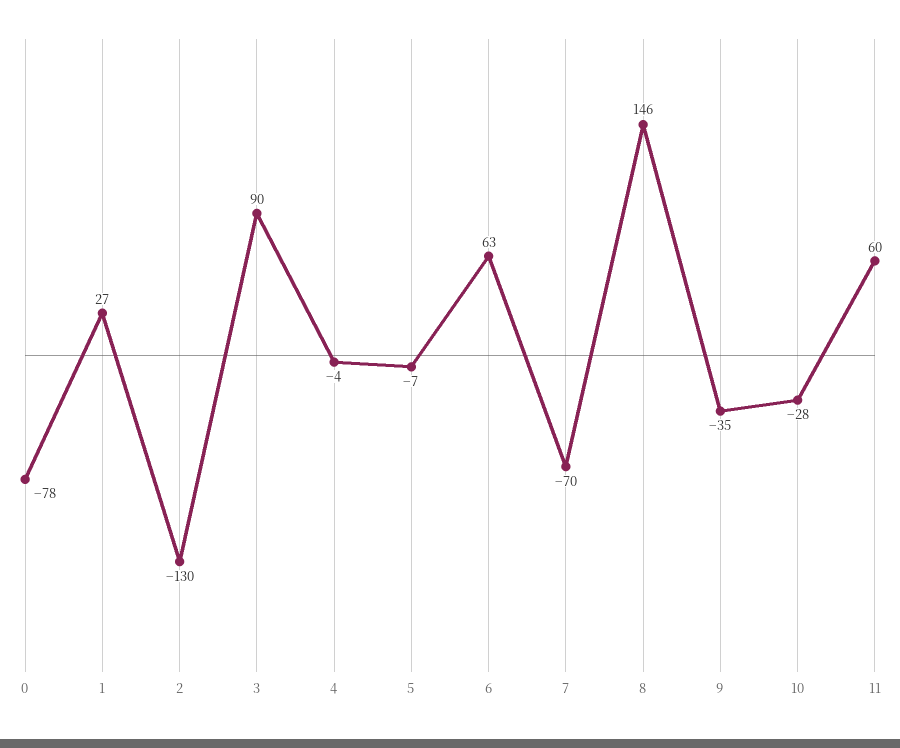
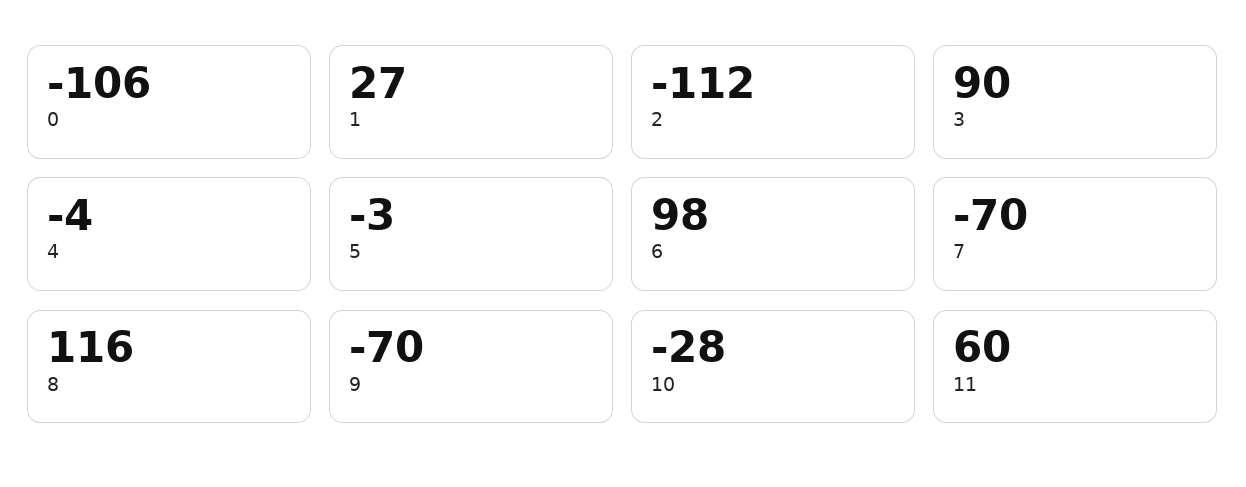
0: -78 -> -106
2: -130 -> -112
5: -7 -> -3
6: 63 -> 98
8: 146 -> 116
9: -35 -> -70

